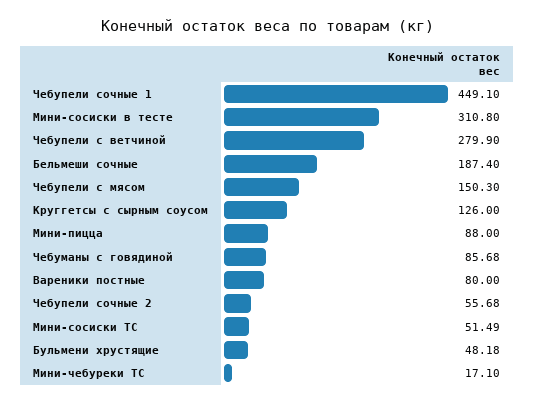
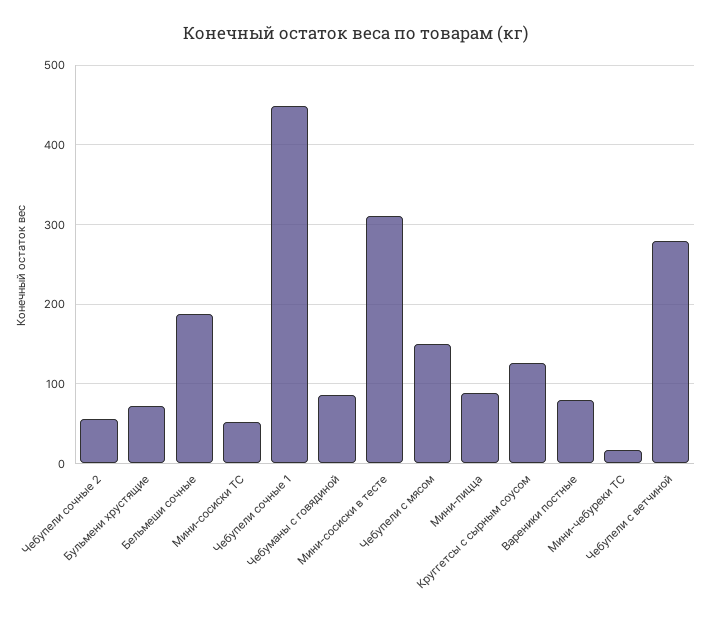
Бульмени хрустящие: 48.18 -> 70

